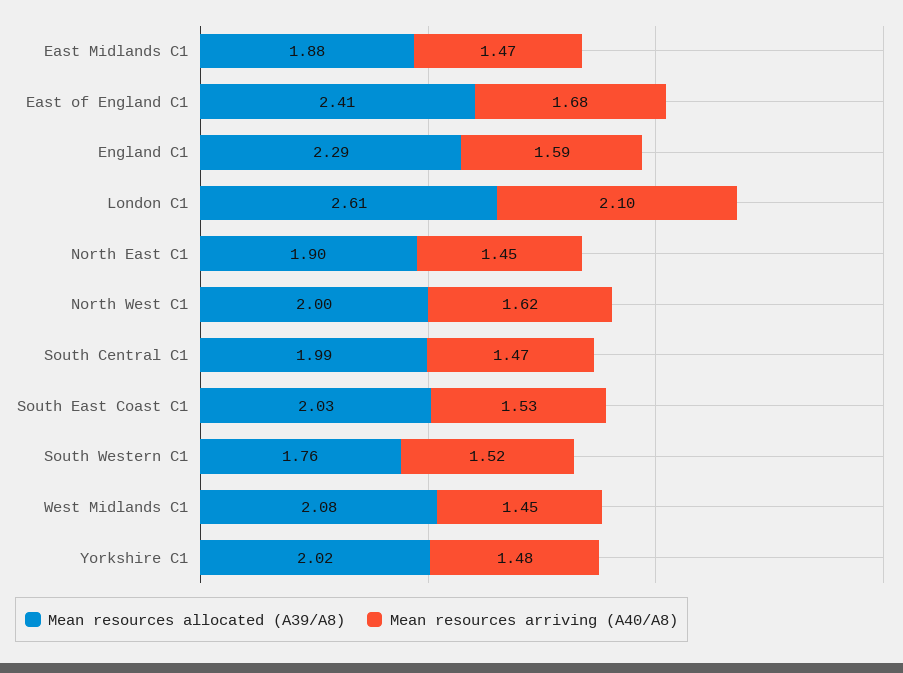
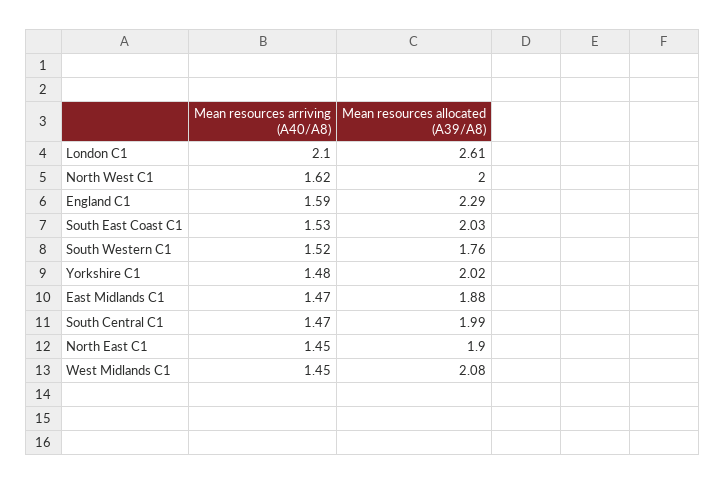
Mean resources allocated (A39/A8), East of England C1: 2.41 -> none
Mean resources arriving (A40/A8), East of England C1: 1.68 -> none

